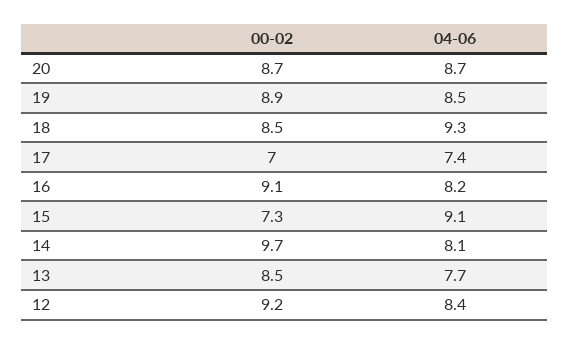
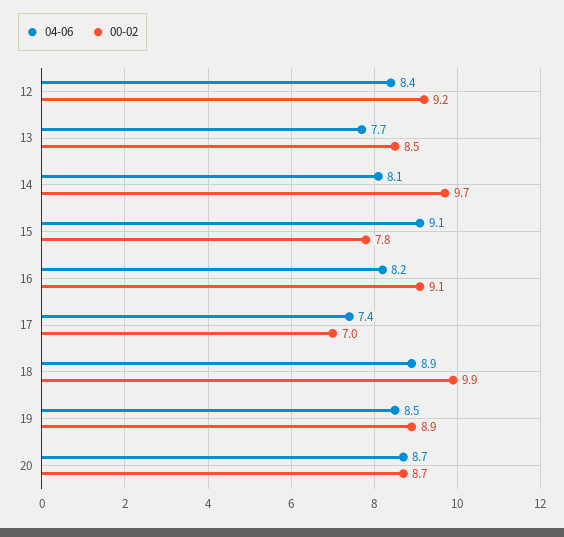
00-02, 18: 8.5 -> 9.9
04-06, 18: 9.3 -> 8.9
00-02, 15: 7.3 -> 7.8

